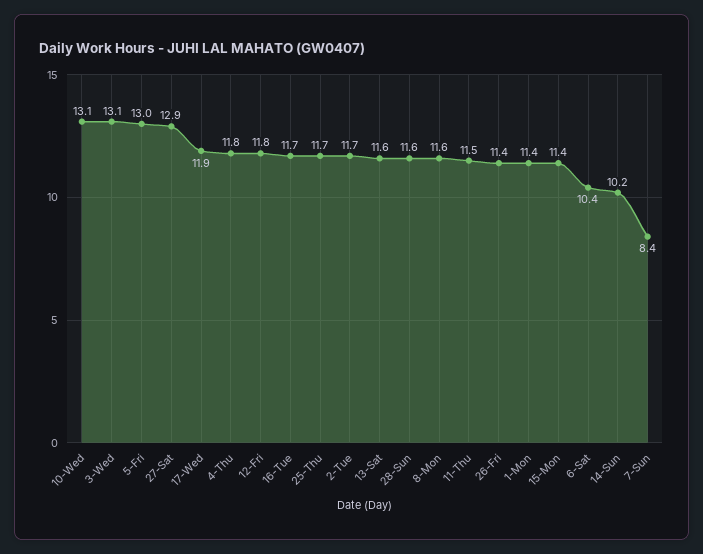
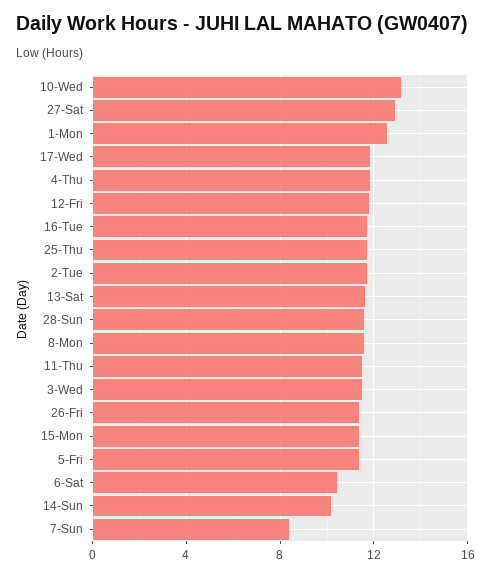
3-Wed: 13.1 -> 11.5
5-Fri: 13 -> 11.5
1-Mon: 11.4 -> 12.5

